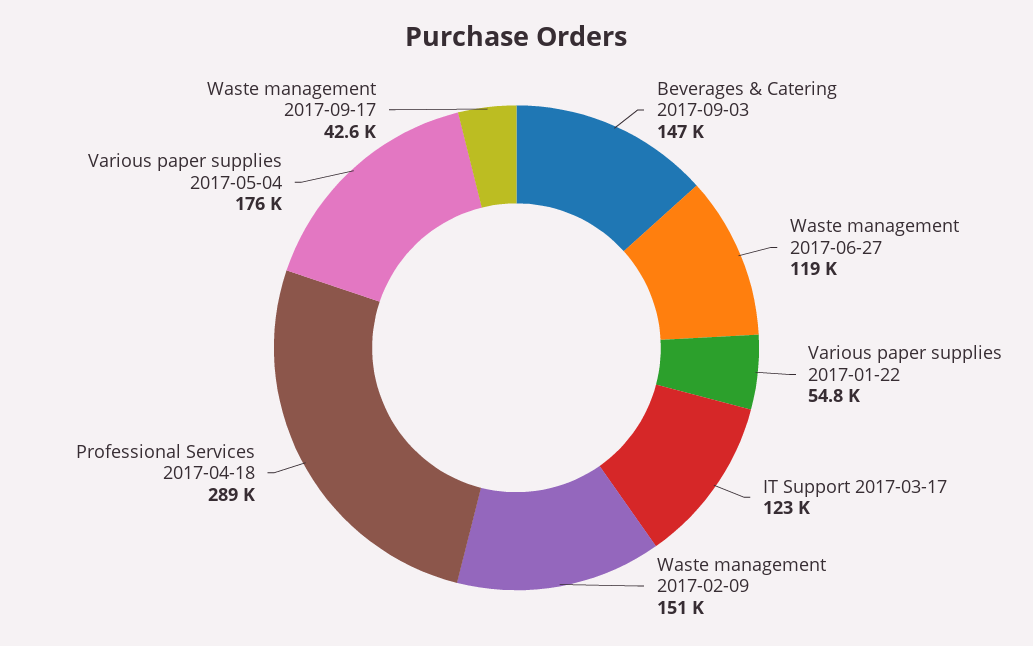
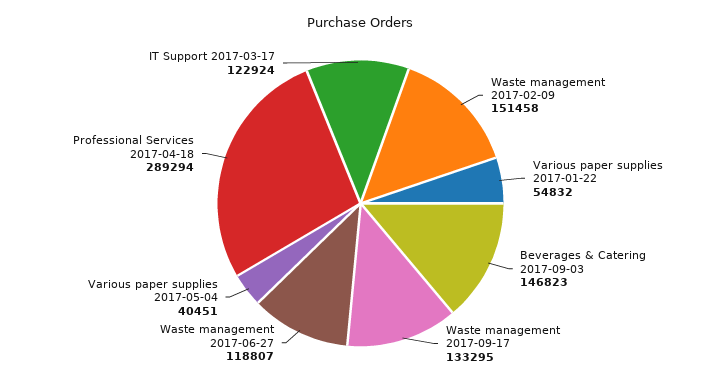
Various paper supplies 2017-05-04: 176000 -> 40451
Waste management 2017-09-17: 42600 -> 133295

